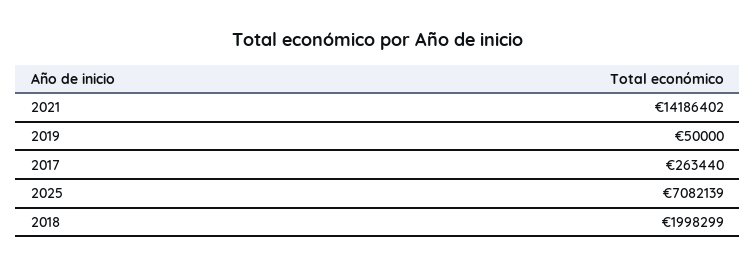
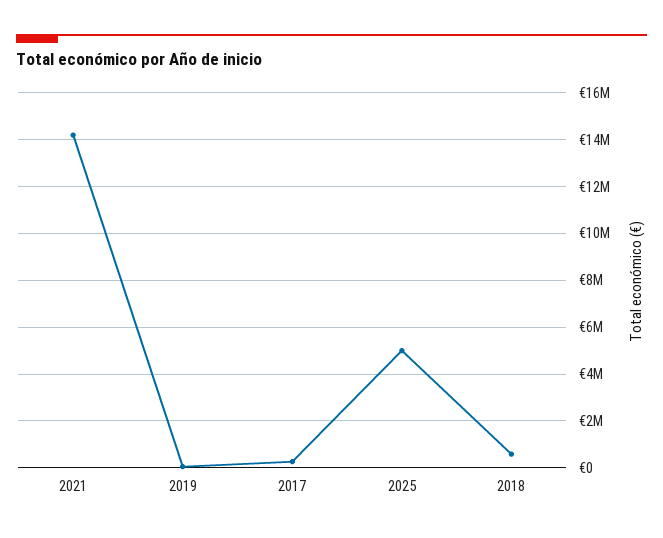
2025: 7082139 -> 5000000
2018: 1998299 -> 500000

